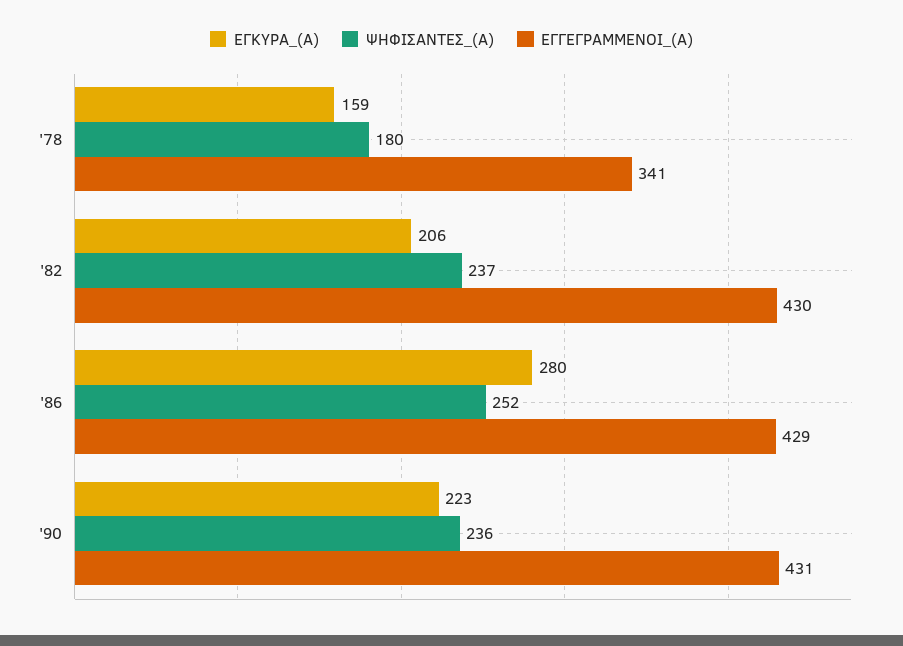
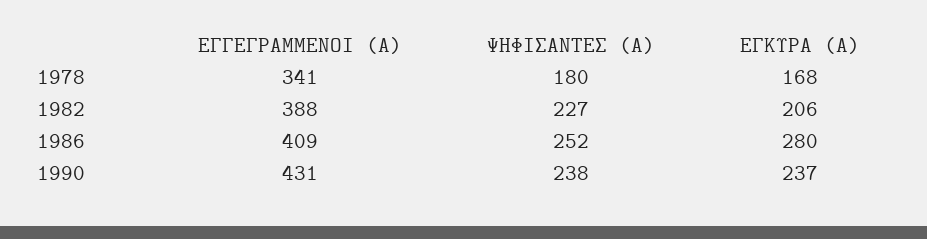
ΕΓΚΥΡΑ_(Α), '78: 159 -> 168
ΨΗΦΙΣΑΝΤΕΣ_(Α), '82: 237 -> 227
ΕΓΓΕΓΡΑΜΜΕΝΟΙ_(Α), '82: 430 -> 388
ΕΓΓΕΓΡΑΜΜΕΝΟΙ_(Α), '86: 429 -> 409
ΕΓΚΥΡΑ_(Α), '90: 223 -> 237
ΨΗΦΙΣΑΝΤΕΣ_(Α), '90: 236 -> 238

